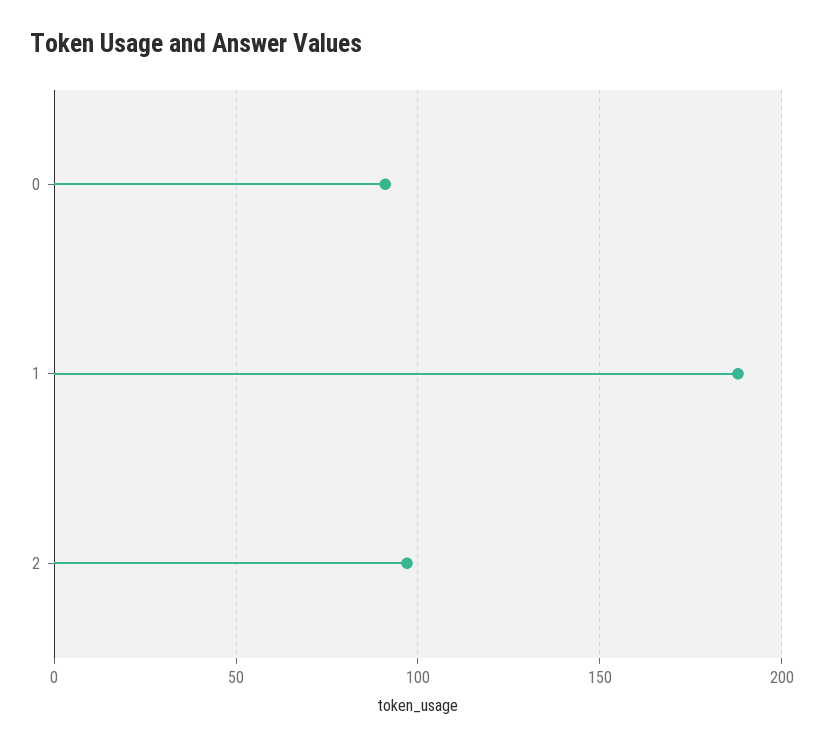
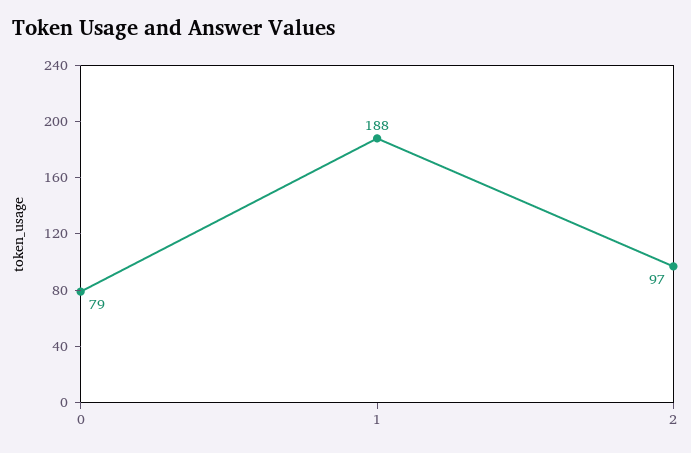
0: 90 -> 79

